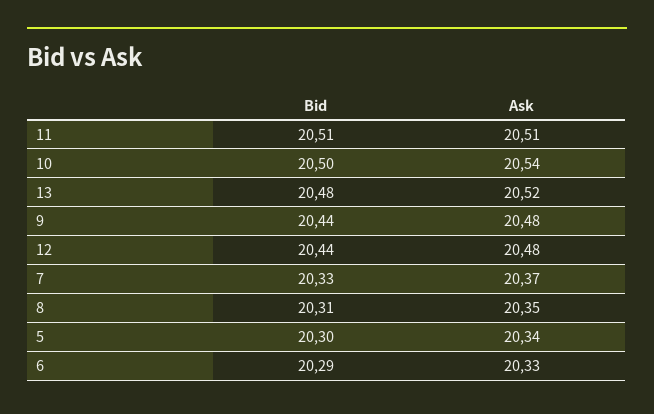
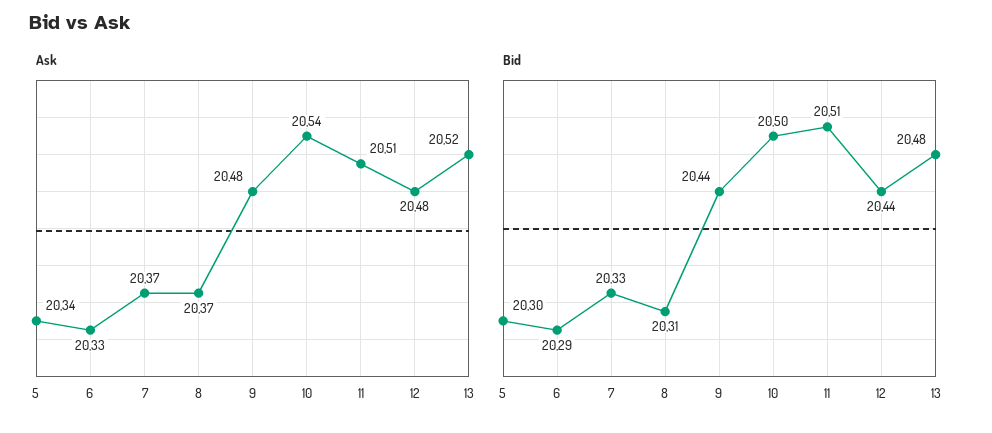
Ask, 8: 20.35 -> 20.37

